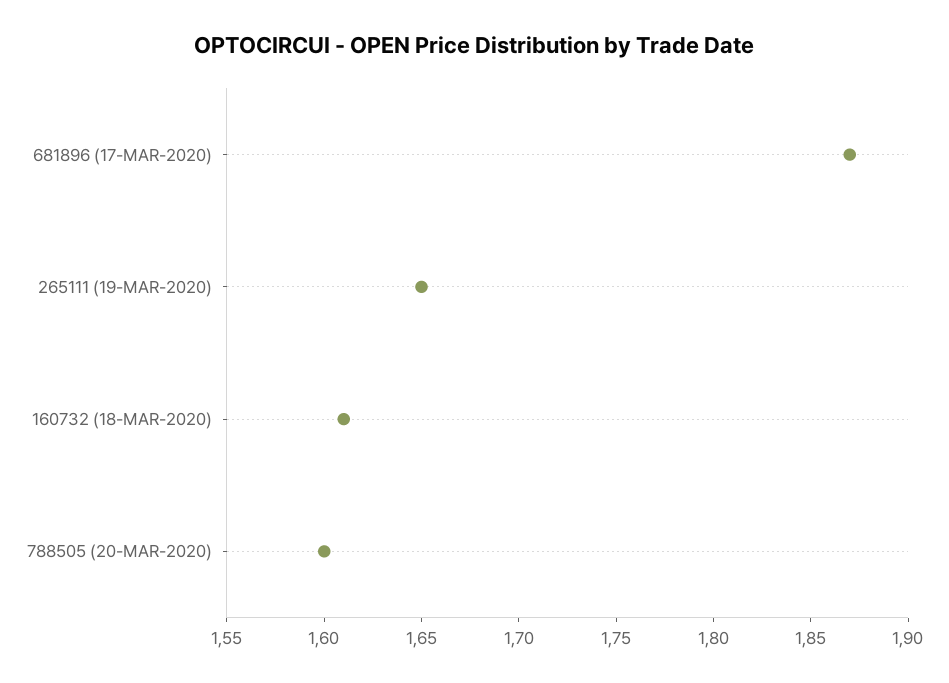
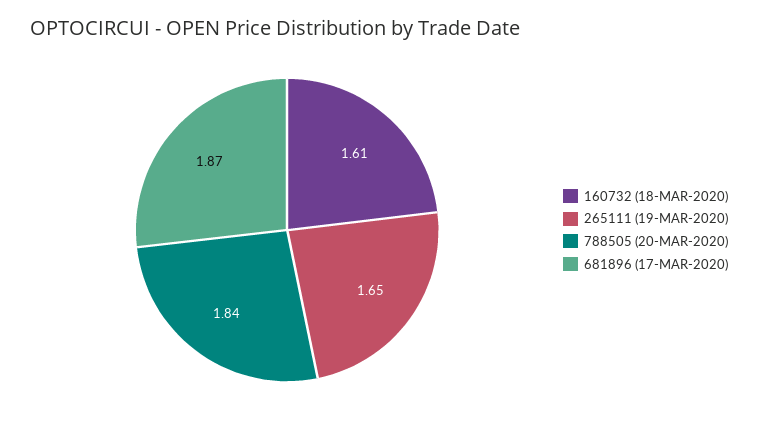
788505 (20-MAR-2020): 1.6 -> 1.84

